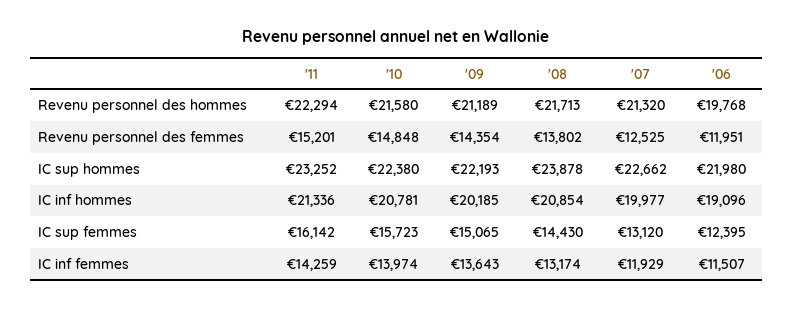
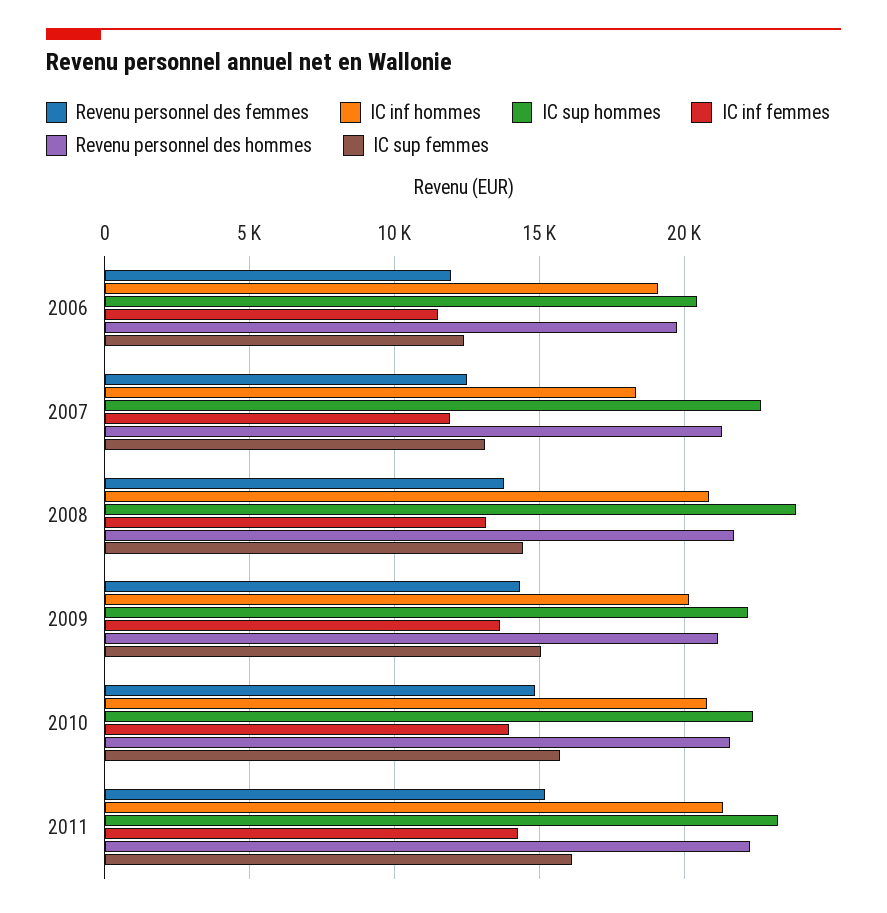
IC sup hommes, '06: 21980 -> 20500
IC inf hommes, '07: 19977 -> 18500

